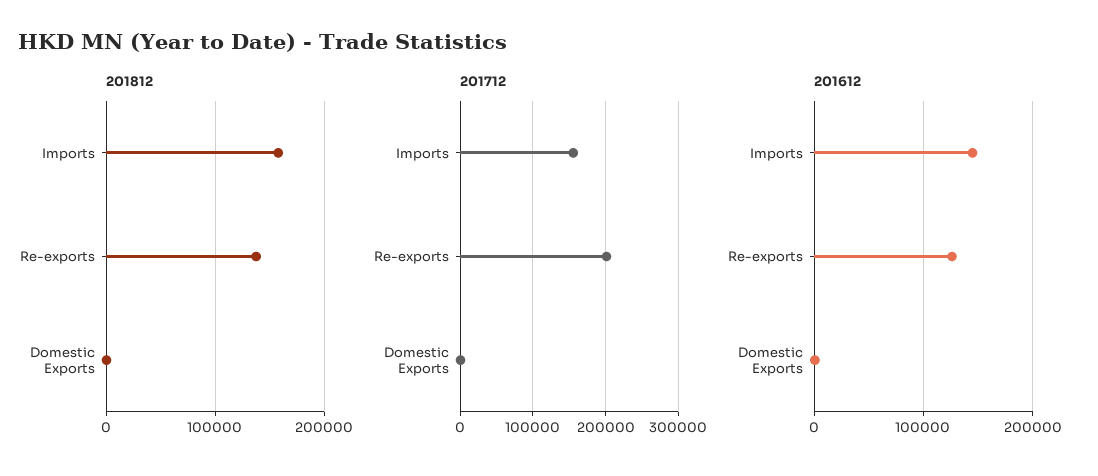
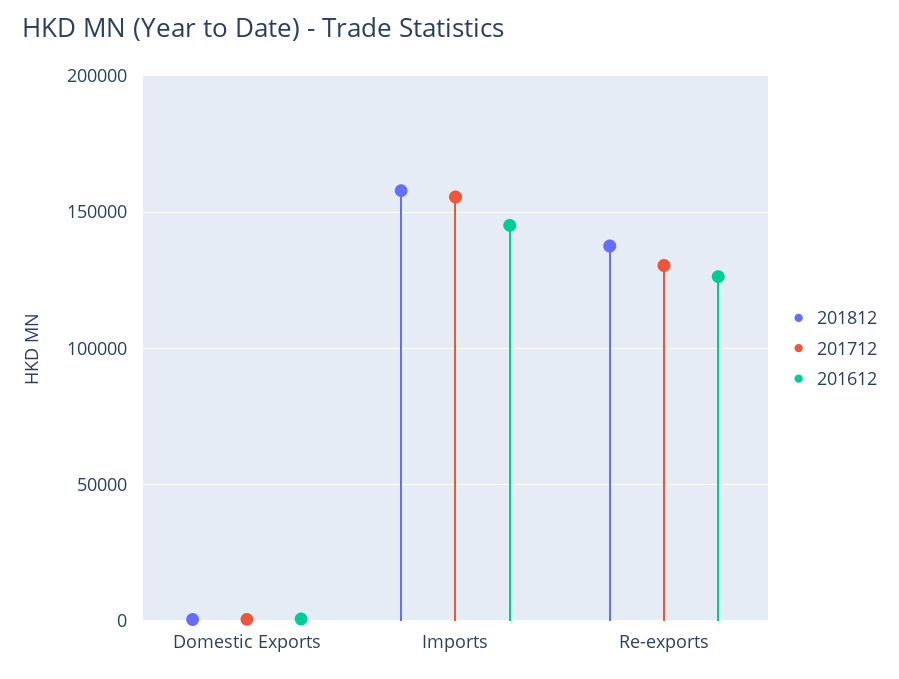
201712, Re-exports: 200000 -> 130000

